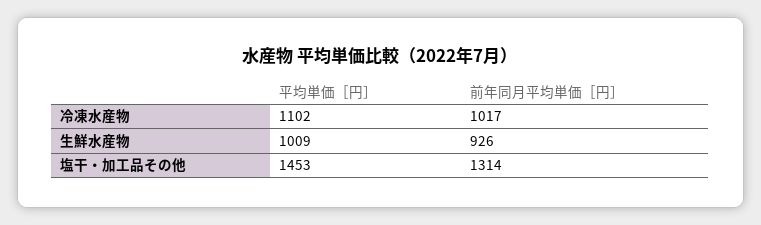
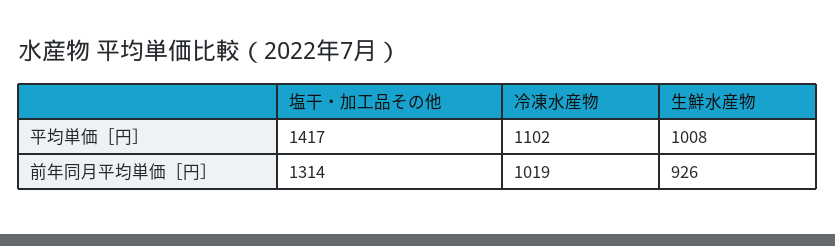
前年同月平均単価［円］, 冷凍水産物: 1017 -> 1019
平均単価［円］, 生鮮水産物: 1009 -> 1008
平均単価［円］, 塩干・加工品その他: 1453 -> 1417

